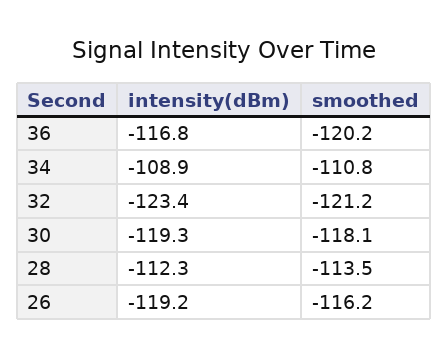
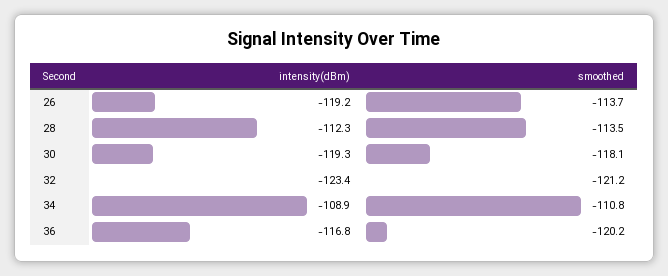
smoothed, 26: -116.2 -> -113.7

